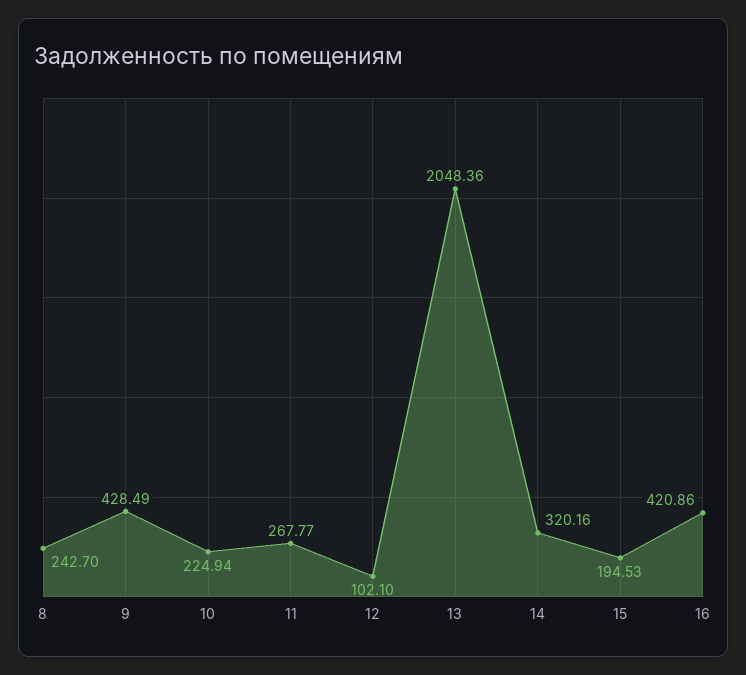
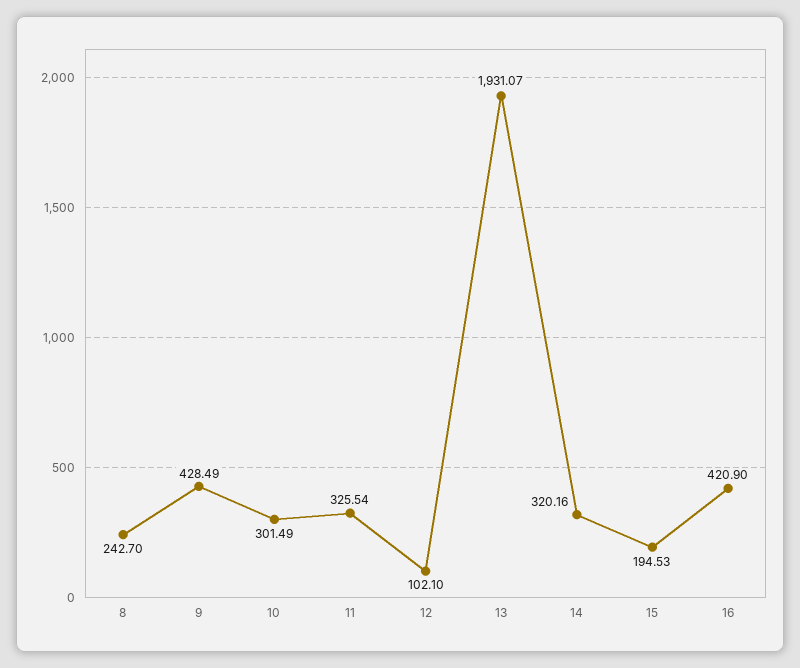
10: 224.94 -> 301.49
11: 267.77 -> 325.54
13: 2048.36 -> 1931.07
16: 420.86 -> 420.9

